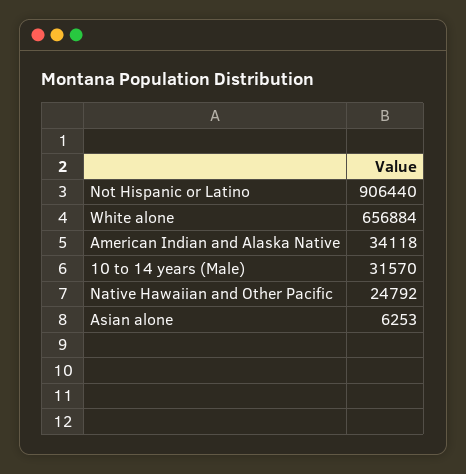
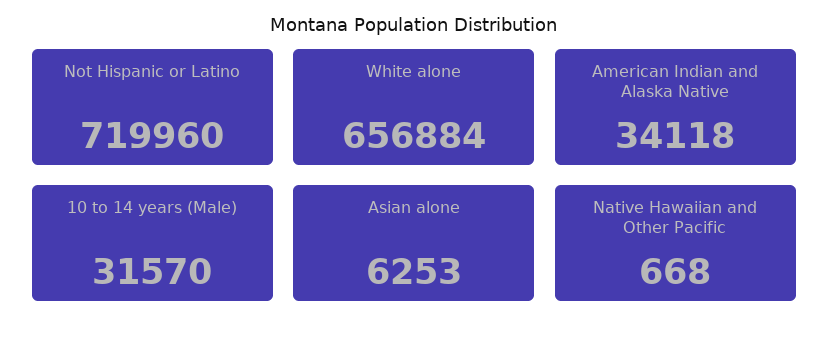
Not Hispanic or Latino: 906440 -> 719960
Native Hawaiian and Other Pacific: 24792 -> 668

